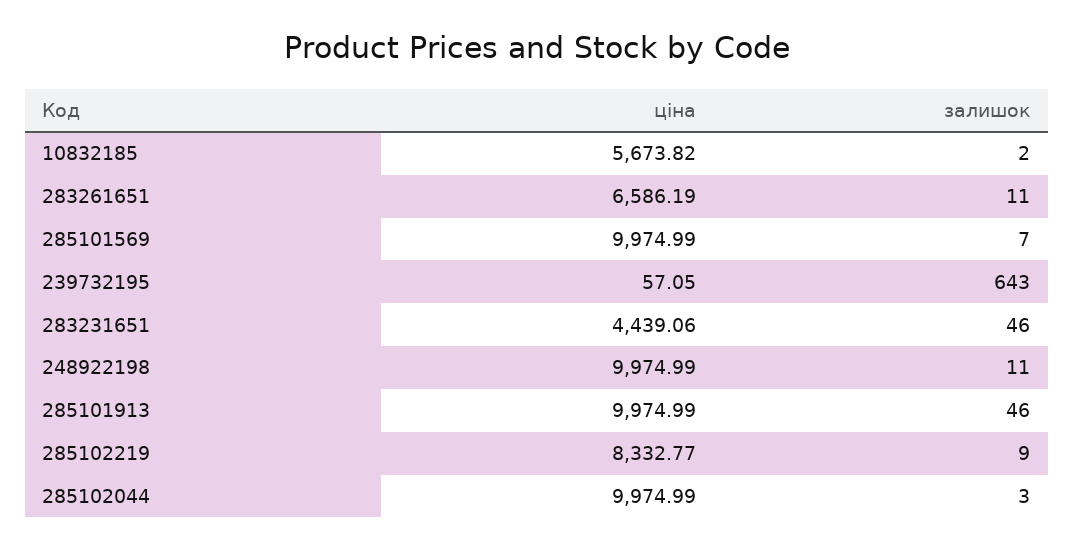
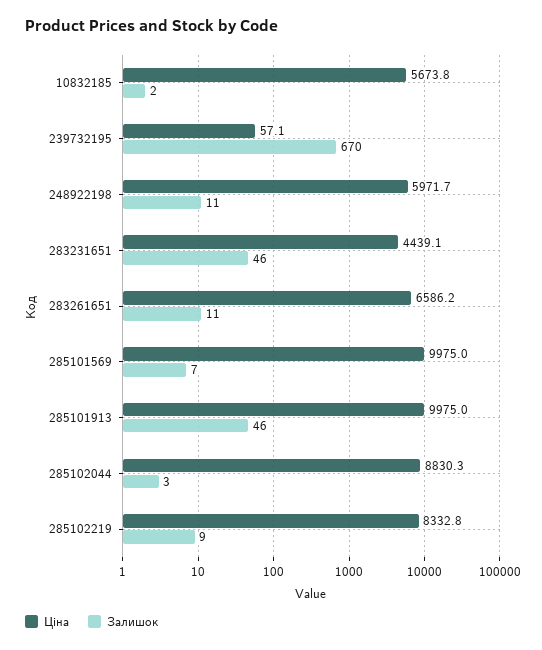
залишок, 239732195: 643 -> 670
ціна, 248922198: 9974.99 -> 5971.7
ціна, 285102044: 9974.99 -> 8830.3

